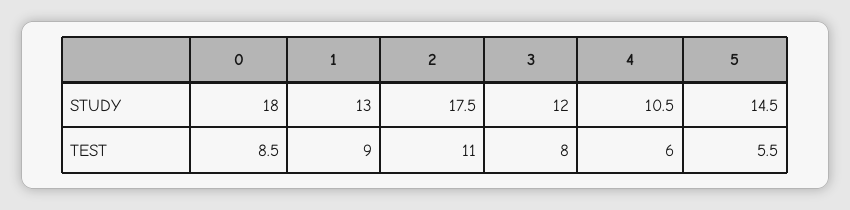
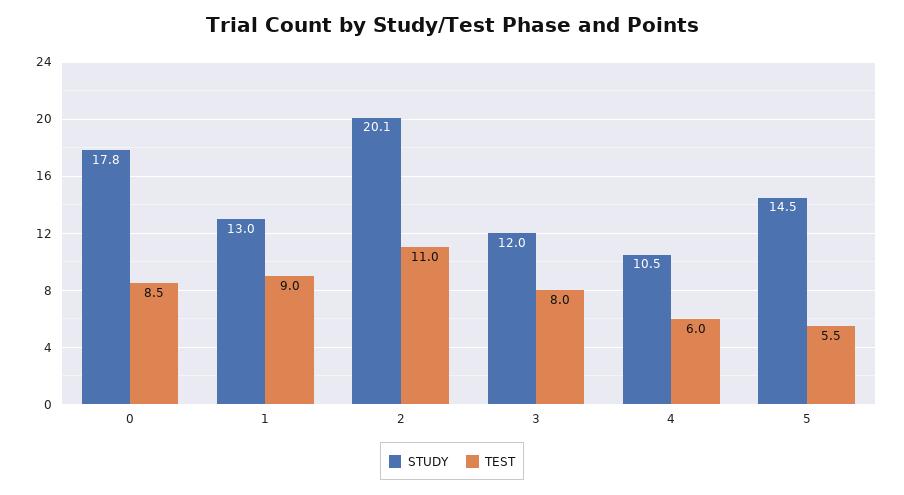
STUDY, 0: 18 -> 17.8
STUDY, 2: 17.5 -> 20.1

